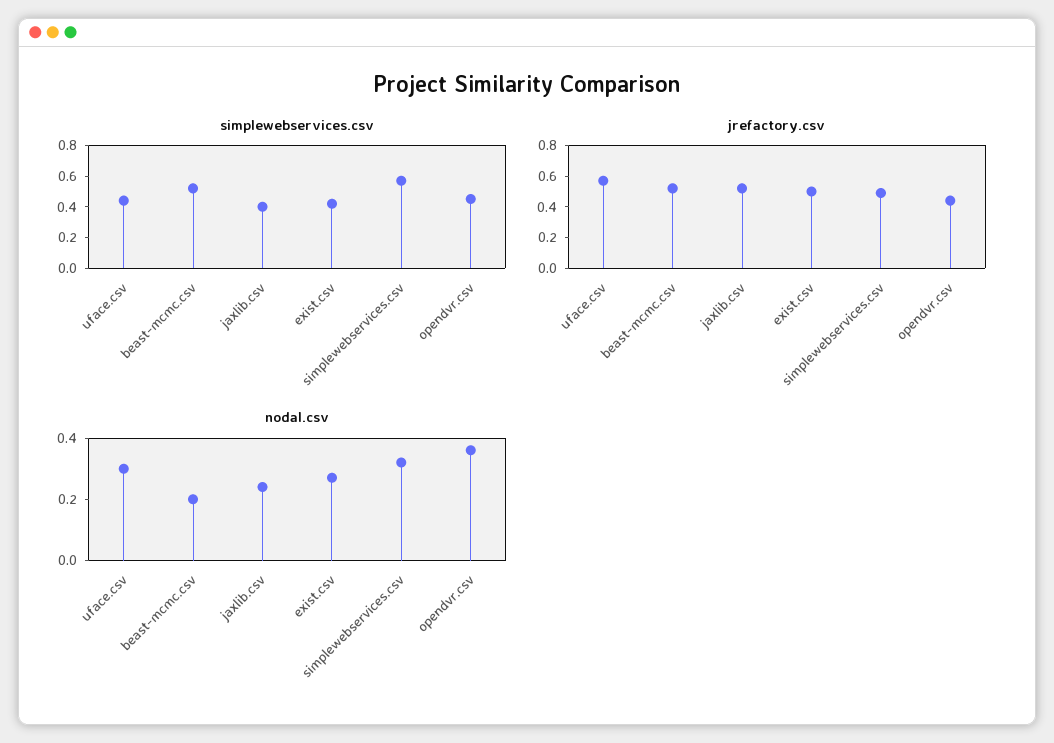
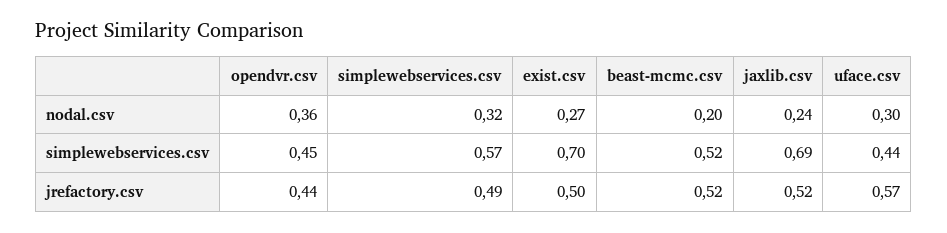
simplewebservices.csv, jaxlib.csv: 0.4 -> 0.69
simplewebservices.csv, exist.csv: 0.4 -> 0.7

